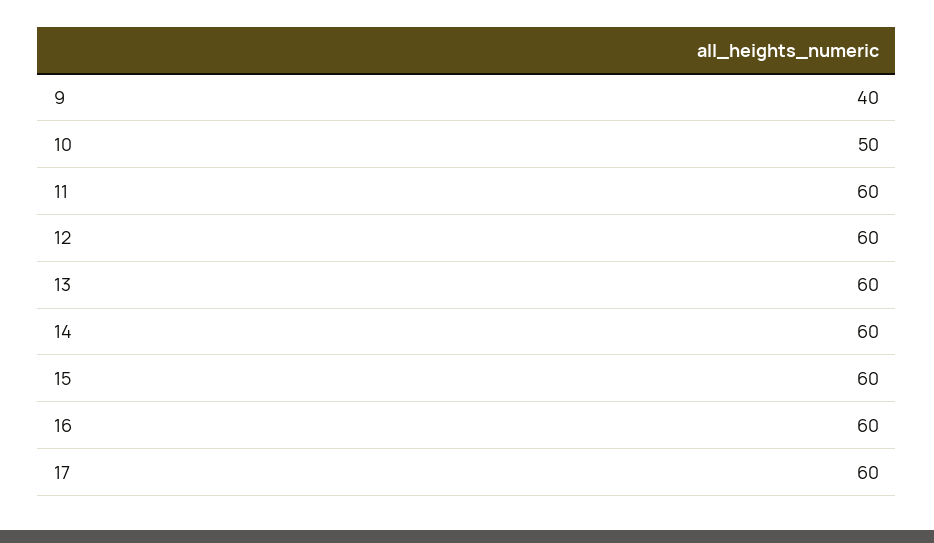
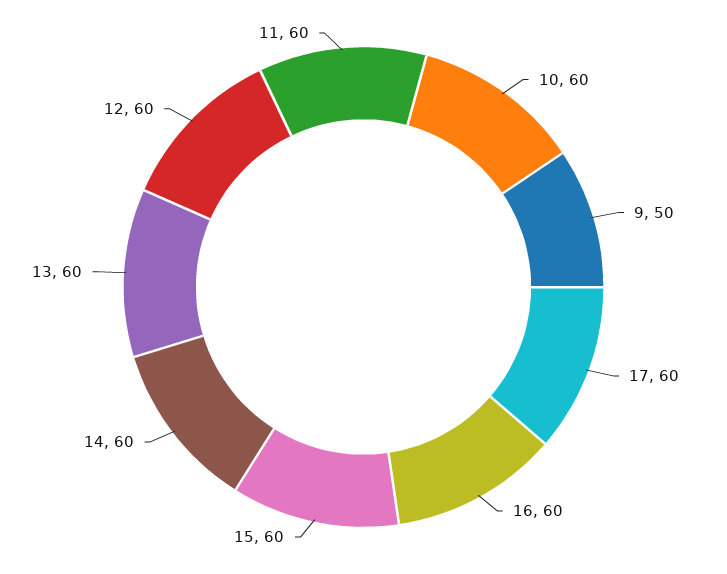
9: 40 -> 50
10: 50 -> 60

